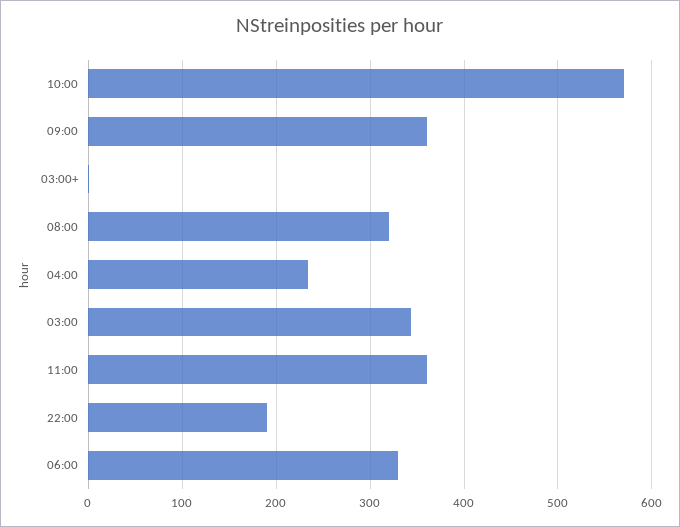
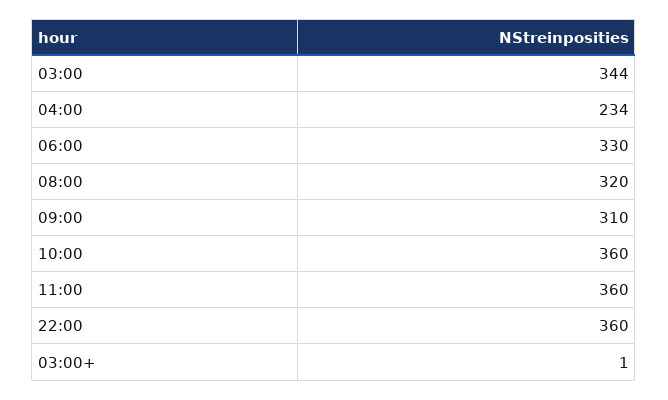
10:00: 570 -> 360
09:00: 360 -> 310
22:00: 190 -> 360

